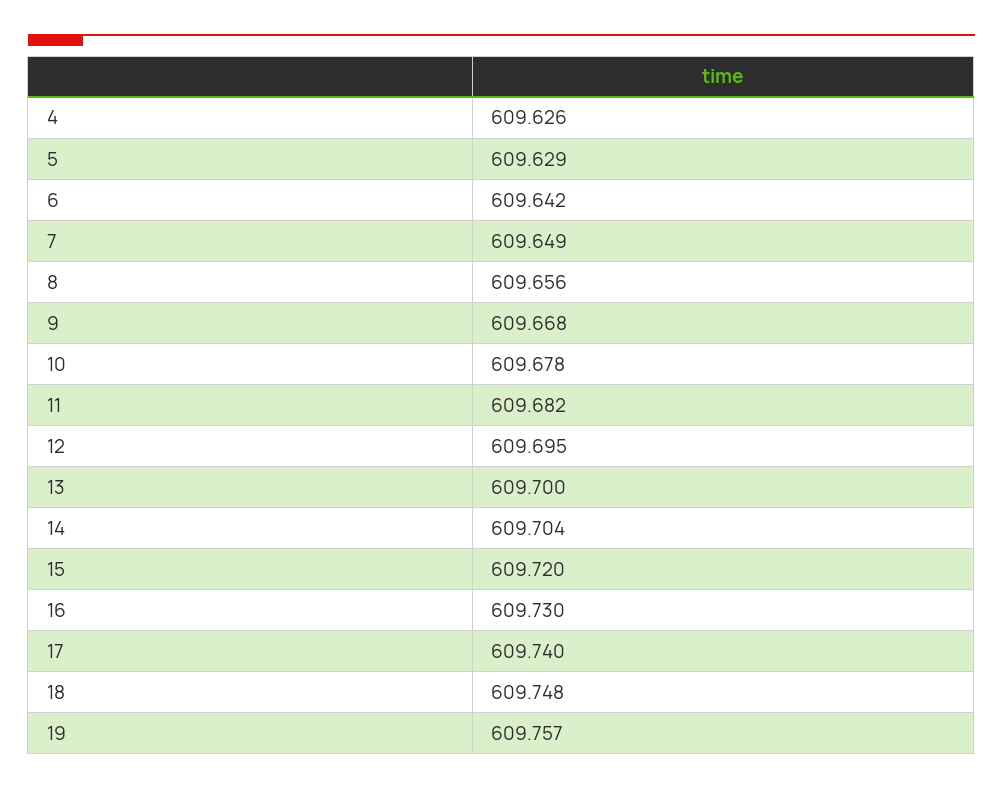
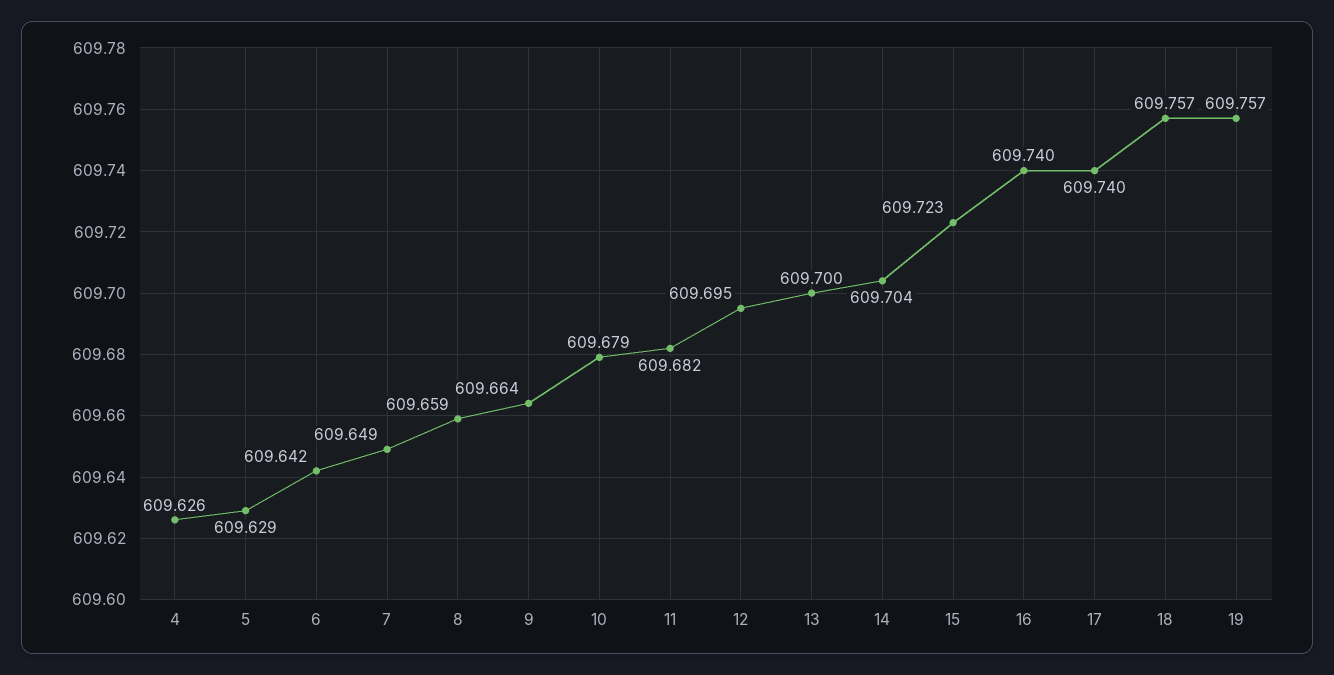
8: 609.656 -> 609.659
9: 609.668 -> 609.664
10: 609.678 -> 609.679
15: 609.72 -> 609.723
16: 609.73 -> 609.74
18: 609.748 -> 609.757

